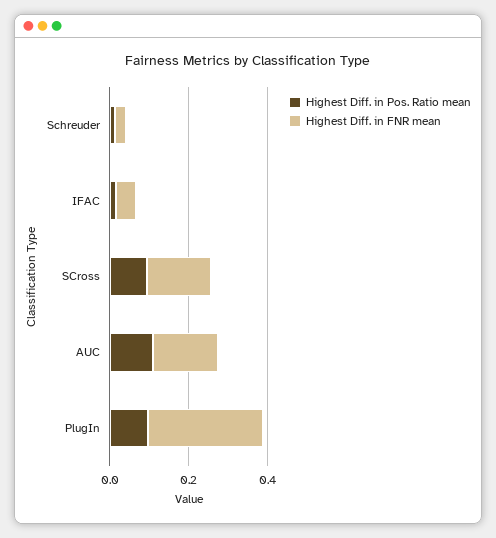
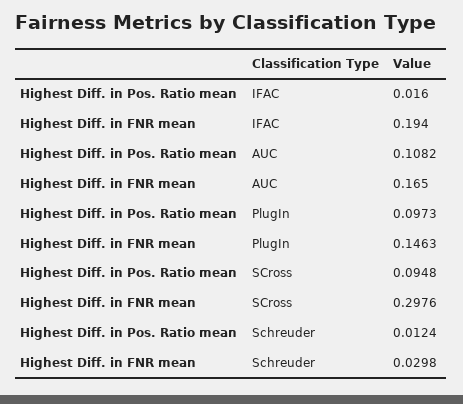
Highest Diff. in FNR mean, IFAC: 0.05 -> 0.194
Highest Diff. in FNR mean, SCross: 0.15 -> 0.2976
Highest Diff. in FNR mean, PlugIn: 0.3 -> 0.1463

